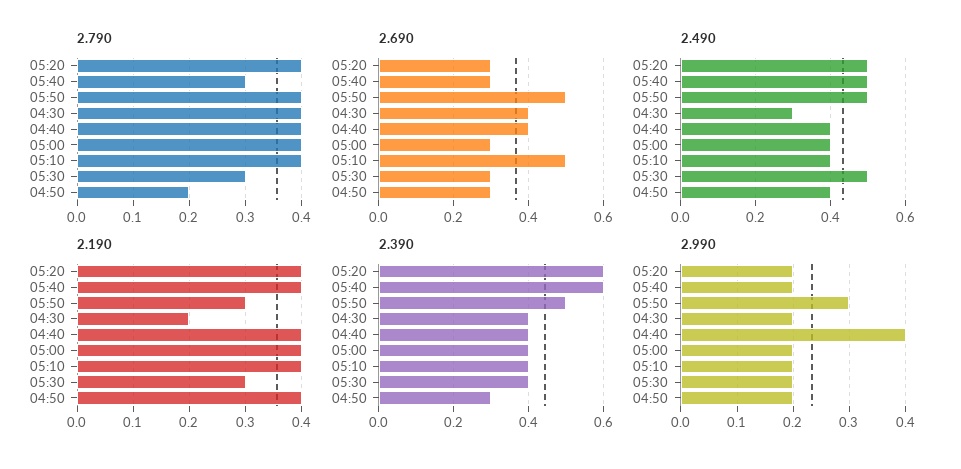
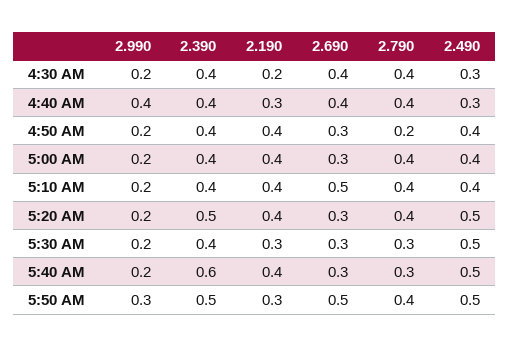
2.490, 04:40: 0.4 -> 0.3
2.190, 04:40: 0.4 -> 0.3
2.390, 05:20: 0.6 -> 0.5
2.390, 04:50: 0.3 -> 0.4

